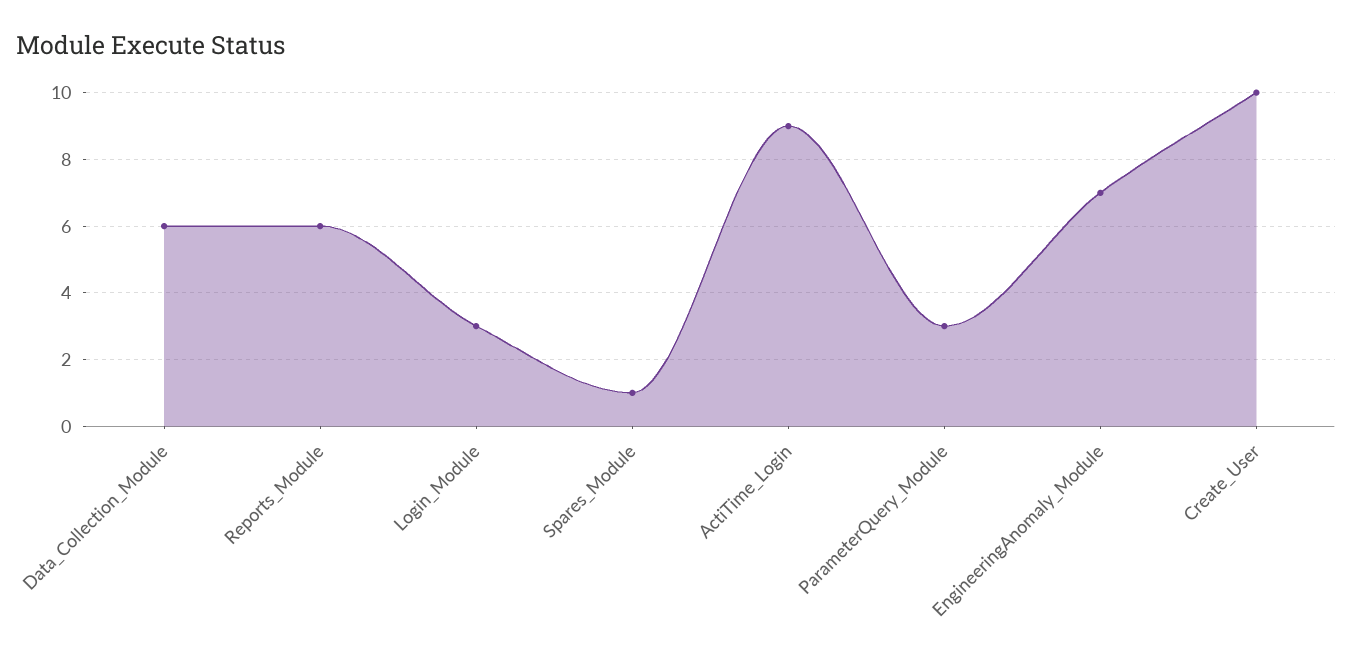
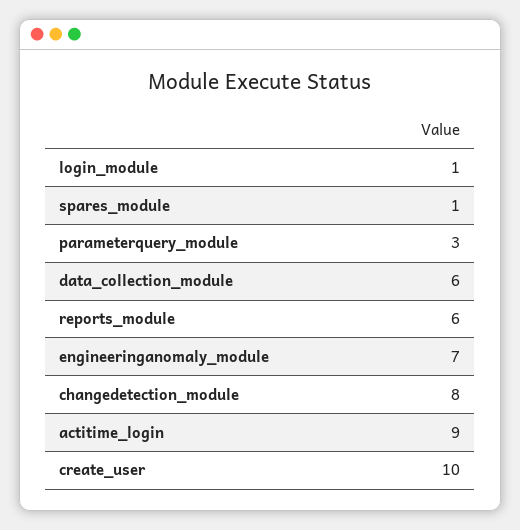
Login_Module: 3 -> 1
changedetection_module: none -> 8

